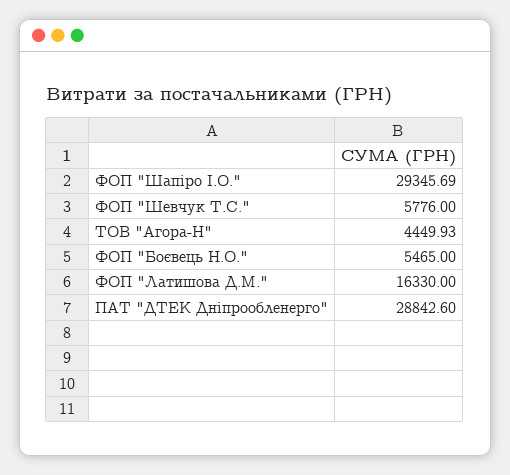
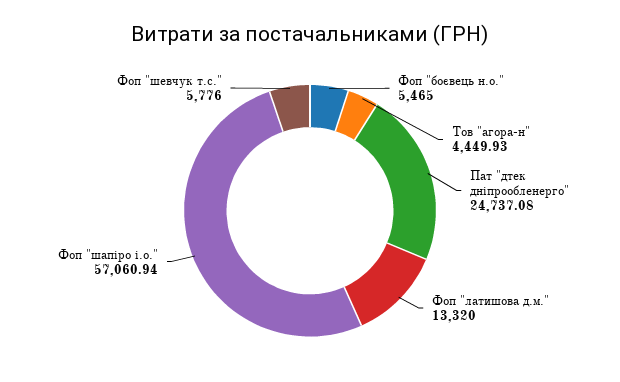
ФОП "Шапіро І.О.": 29345.69 -> 57060.94
ФОП "Латишова Д.М.": 16330 -> 13320
ПАТ "ДТЕК Дніпрообленерго": 28842.6 -> 24737.08

